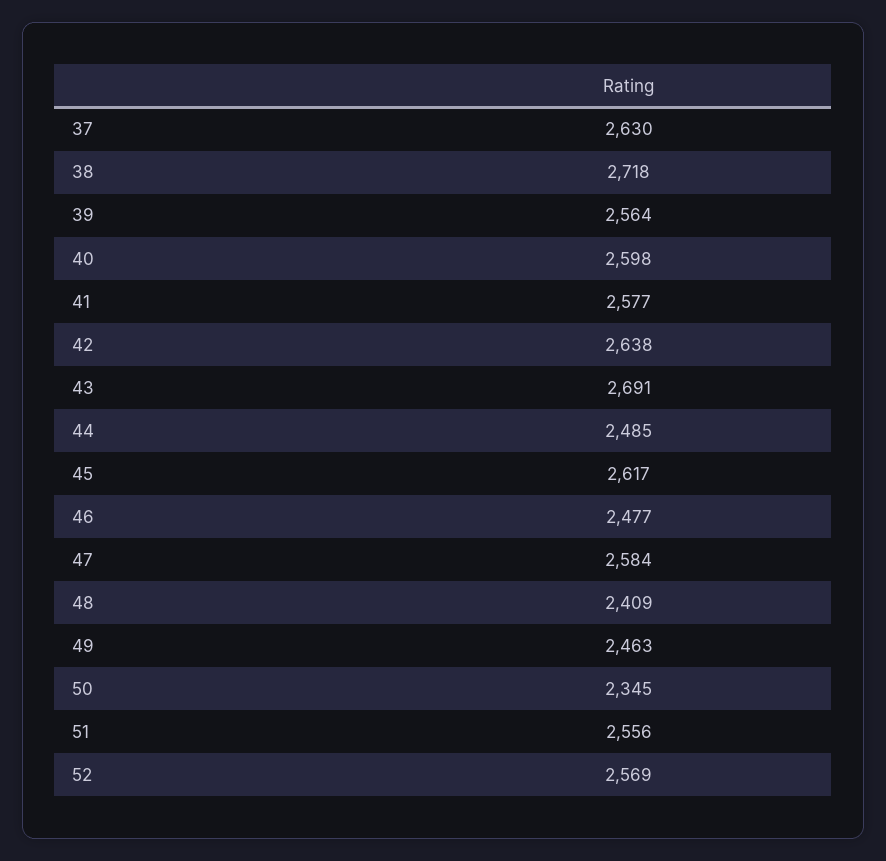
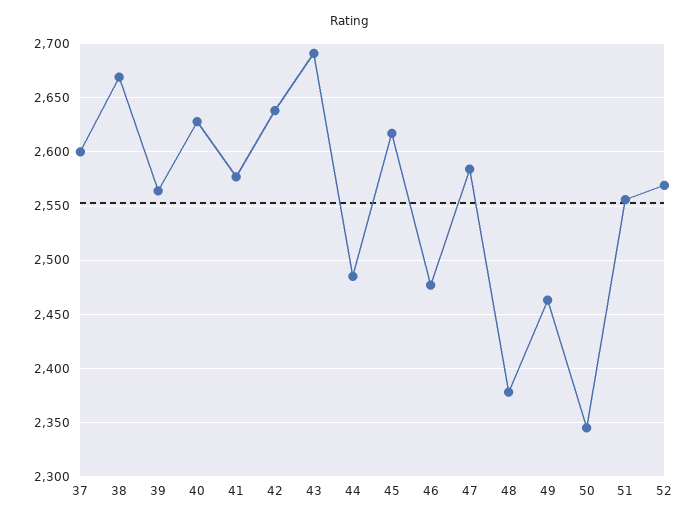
37: 2630 -> 2600
38: 2718 -> 2670
40: 2598 -> 2630
48: 2409 -> 2380

